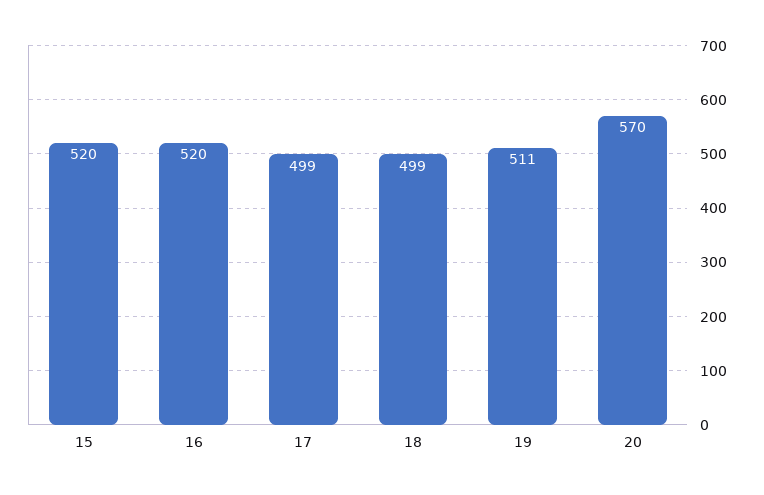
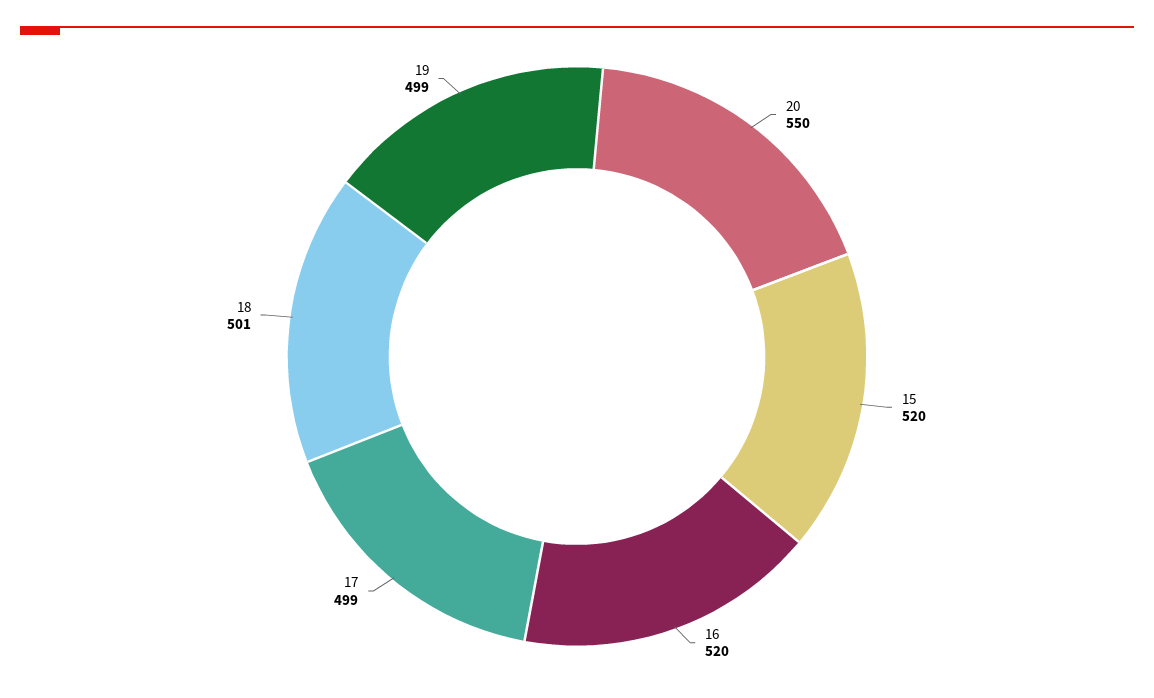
18: 499 -> 501
19: 511 -> 499
20: 570 -> 550

